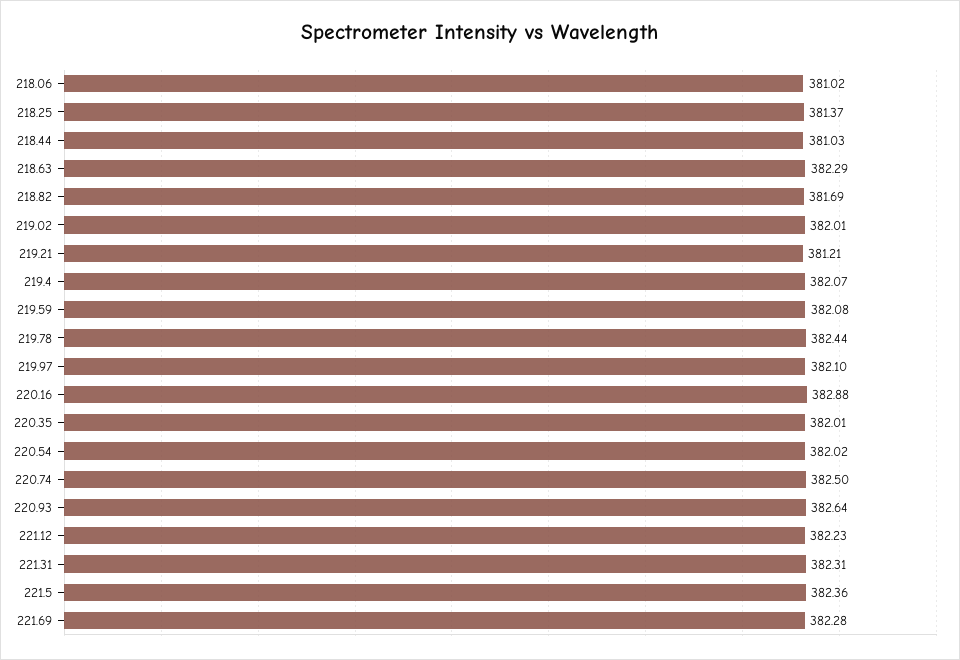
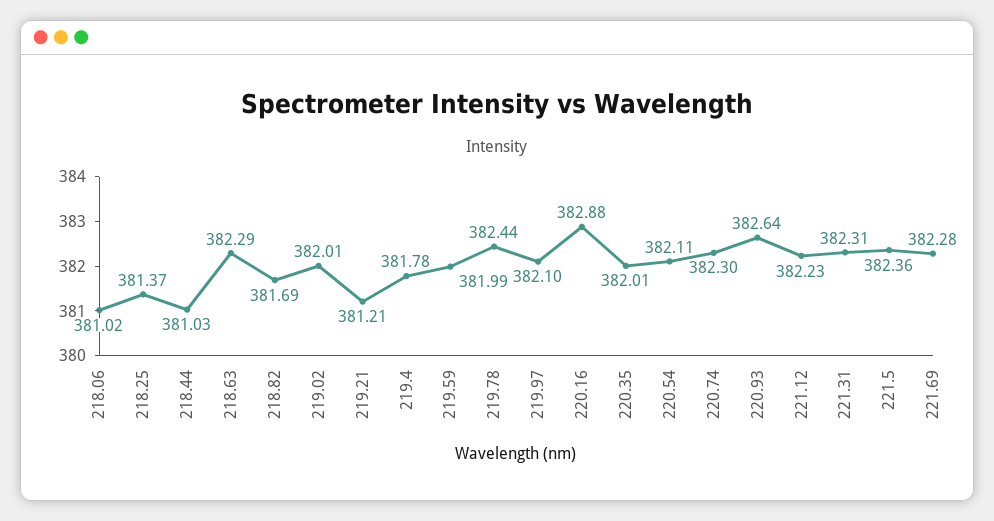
219.4: 382.07 -> 381.78
219.59: 382.08 -> 381.99
220.54: 382.02 -> 382.11
220.74: 382.5 -> 382.3

